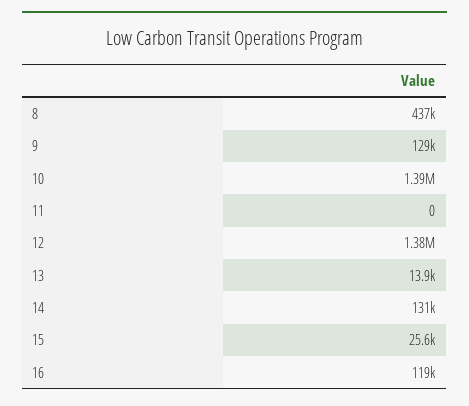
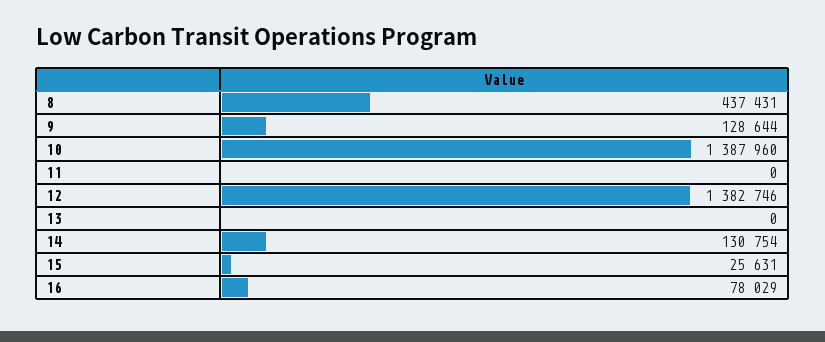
13: 13900 -> 0
16: 119000 -> 78029

